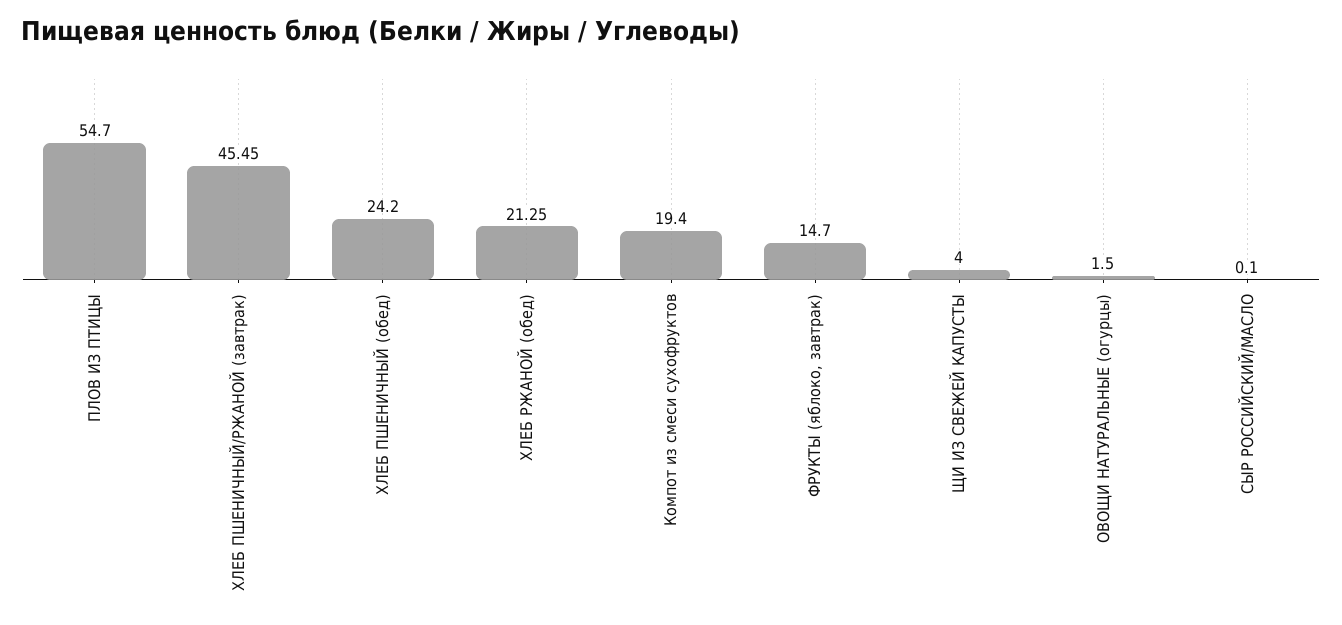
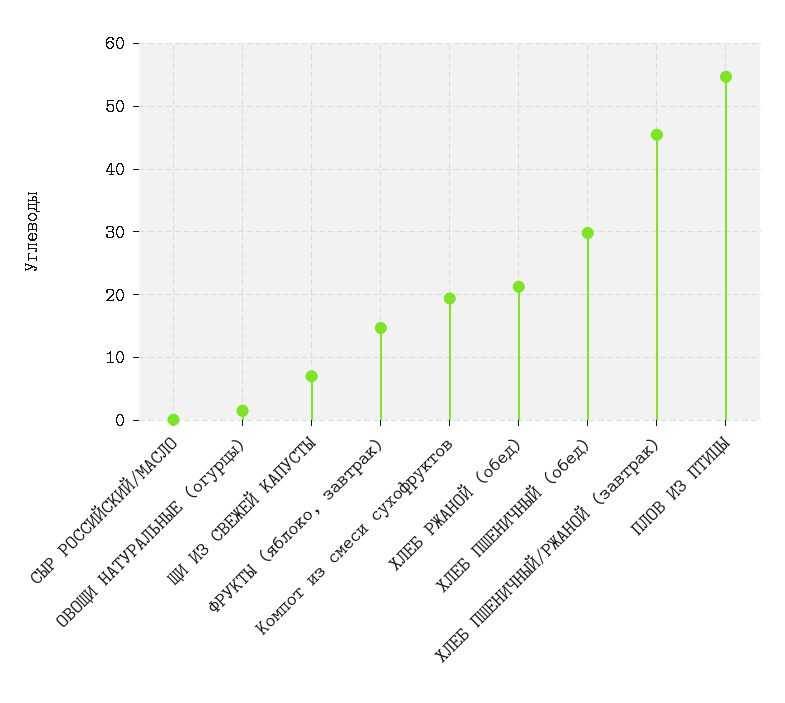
ХЛЕБ ПШЕНИЧНЫЙ (обед): 24.2 -> 30
ЩИ ИЗ СВЕЖЕЙ КАПУСТЫ: 4 -> 7

